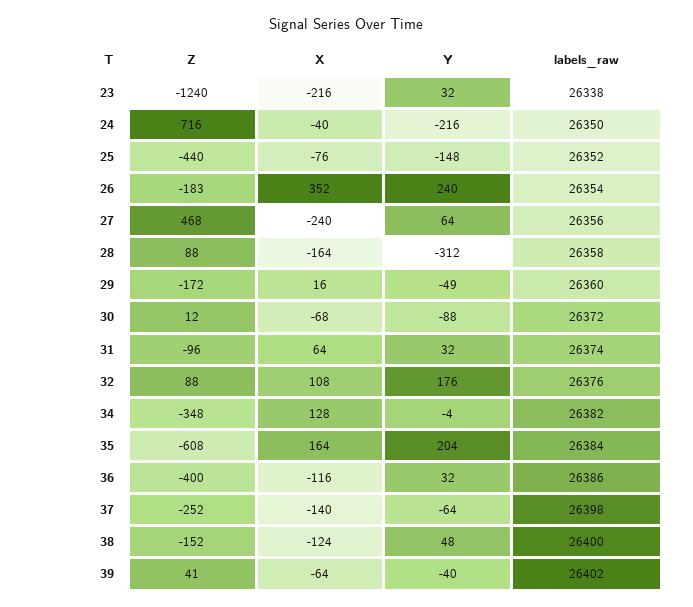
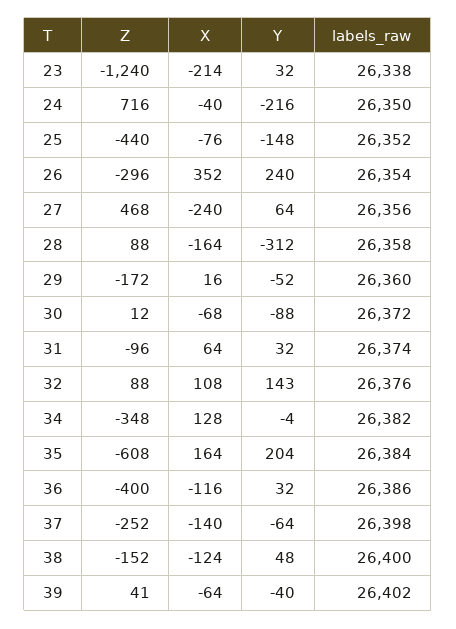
X, 23: -216 -> -214
Z, 26: -183 -> -296
Y, 29: -49 -> -52
Y, 32: 176 -> 143

